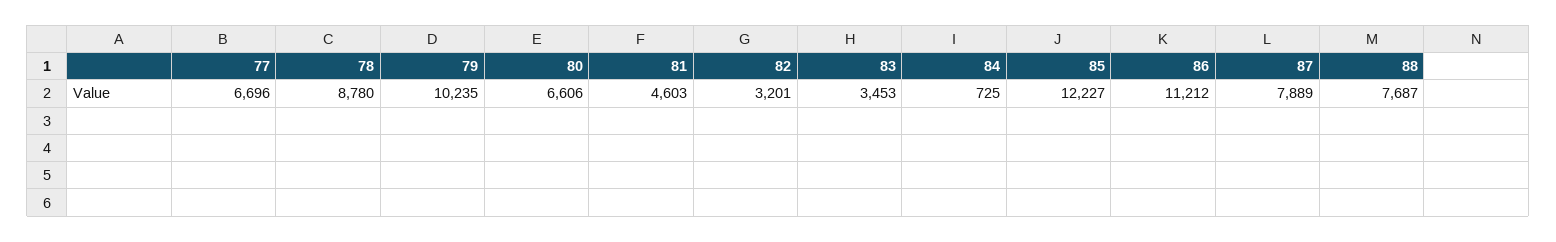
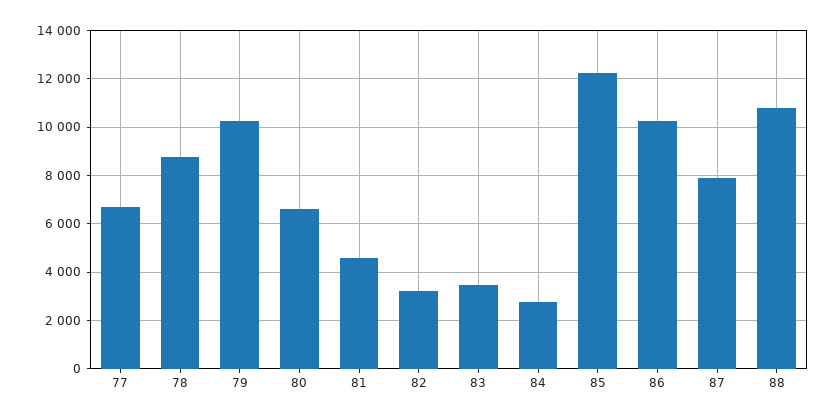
84: 725 -> 2750
86: 11212 -> 10250
88: 7687 -> 10750

